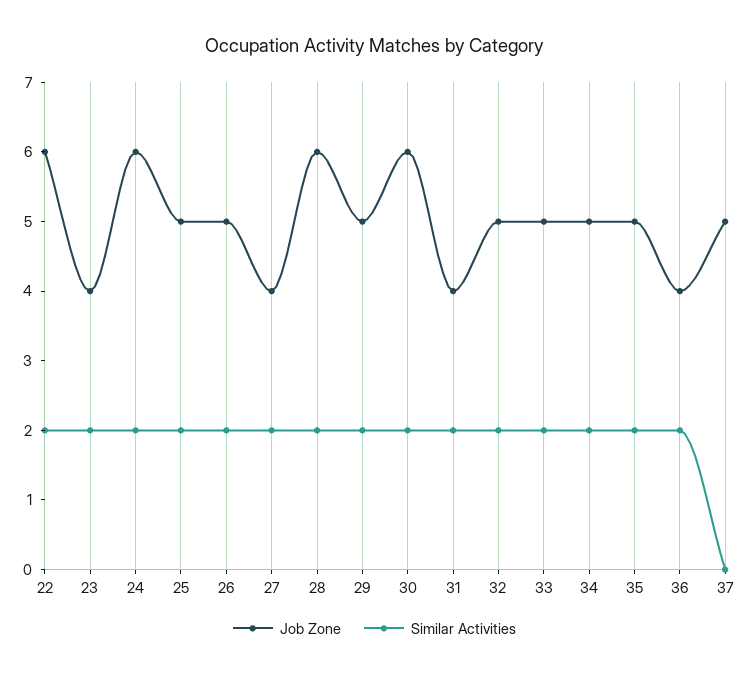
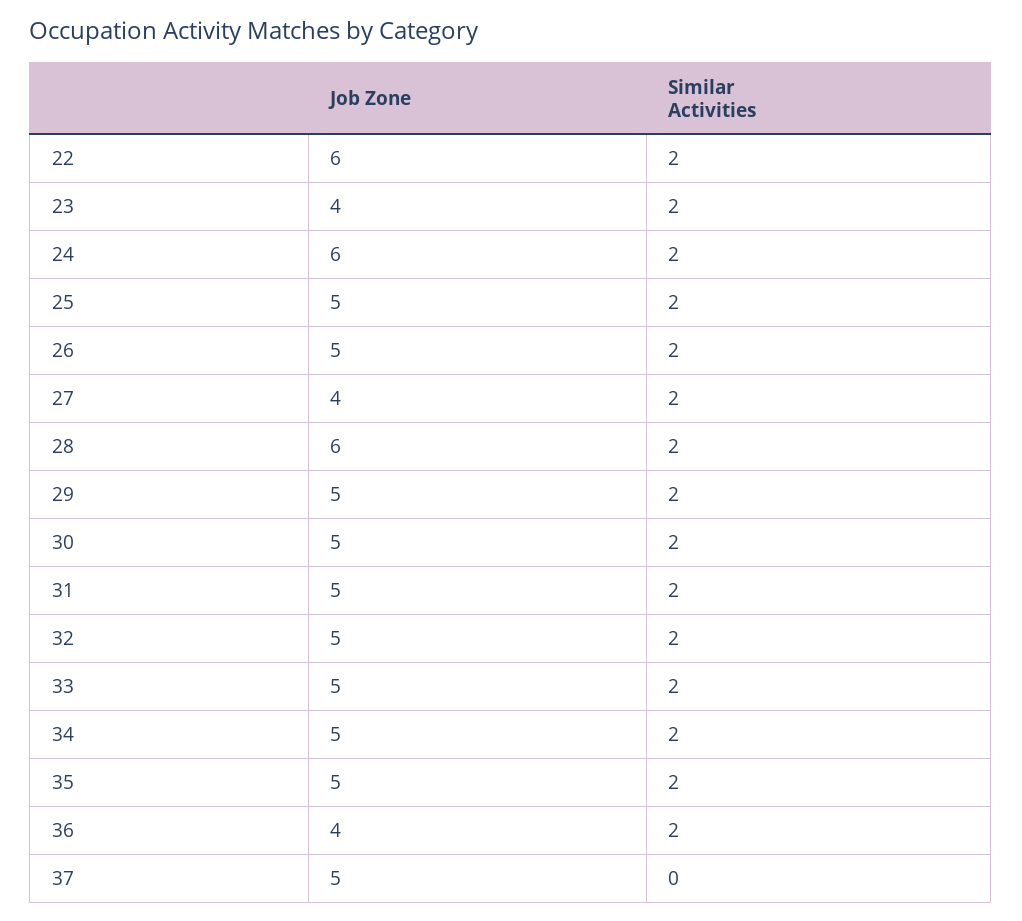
Job Zone, 30: 6 -> 5
Job Zone, 31: 4 -> 5

